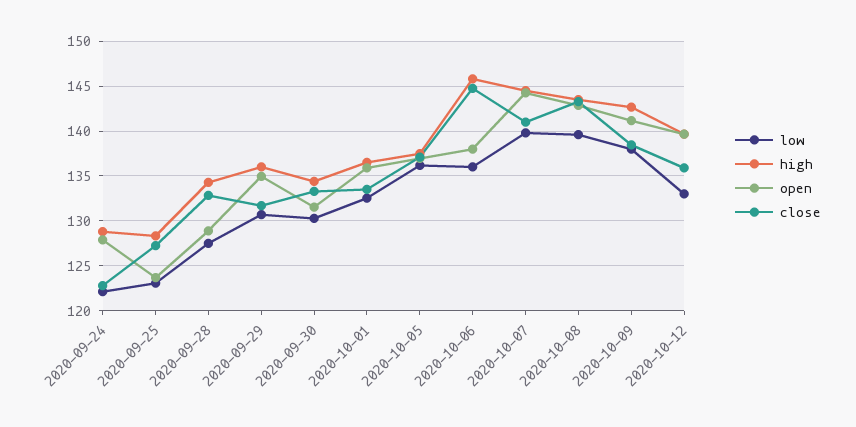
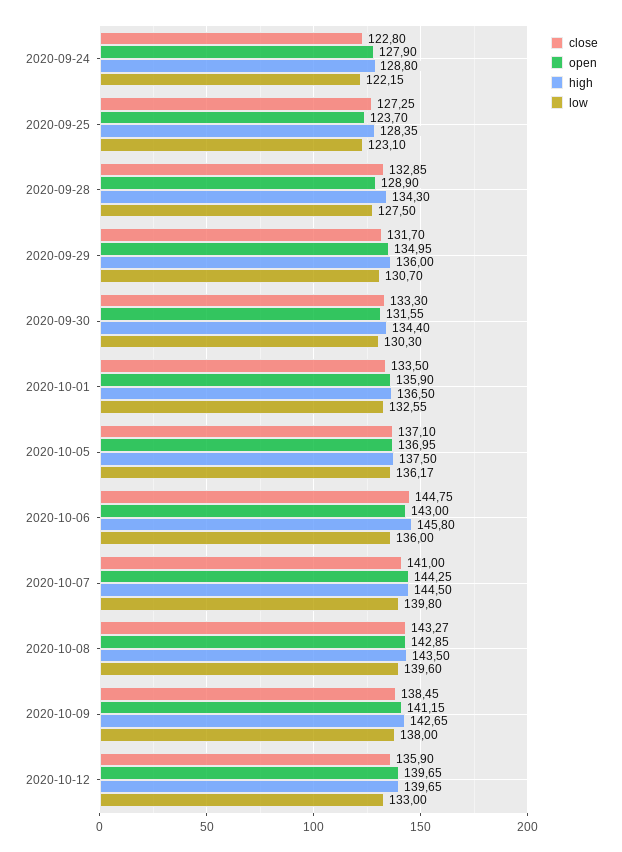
open, 2020-10-06: 138 -> 143

